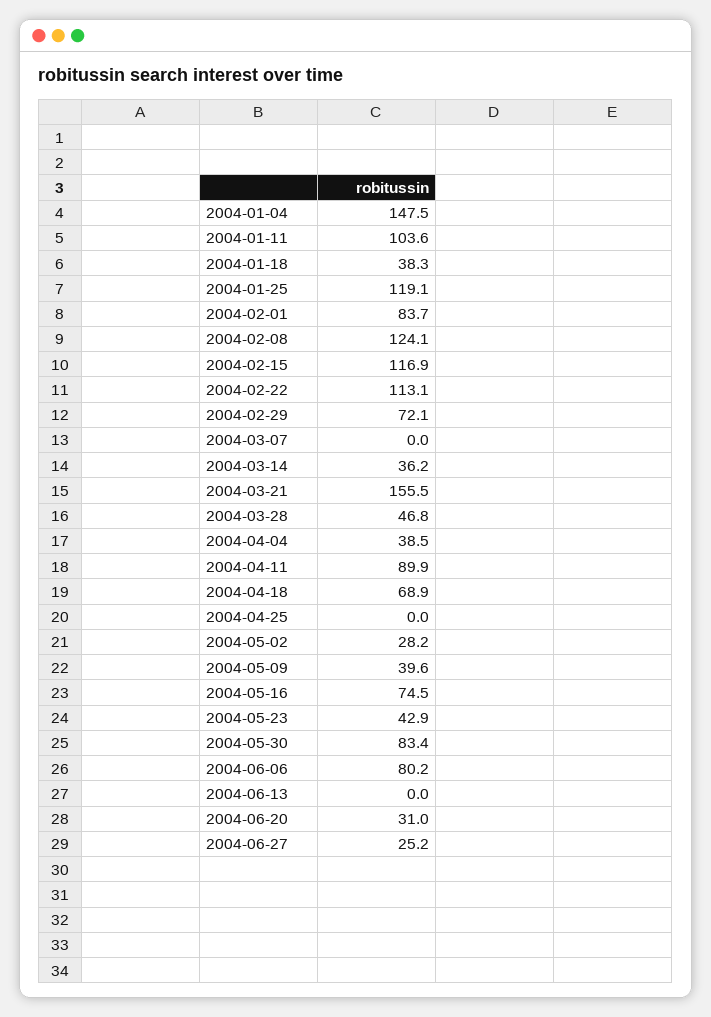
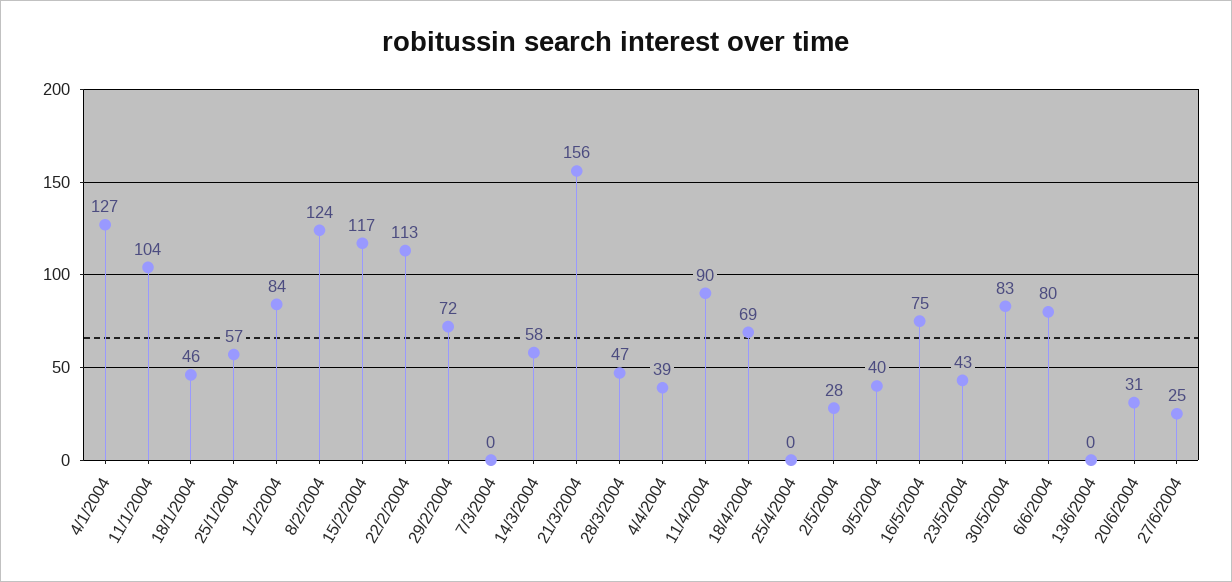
2004-01-04: 147.5 -> 127
2004-01-18: 38.3 -> 46
2004-01-25: 119.1 -> 57
2004-03-14: 36.2 -> 58

